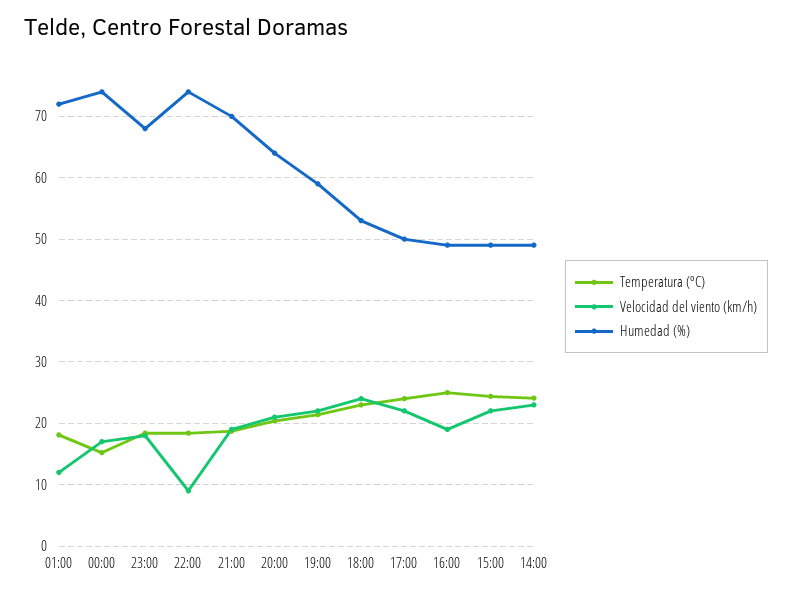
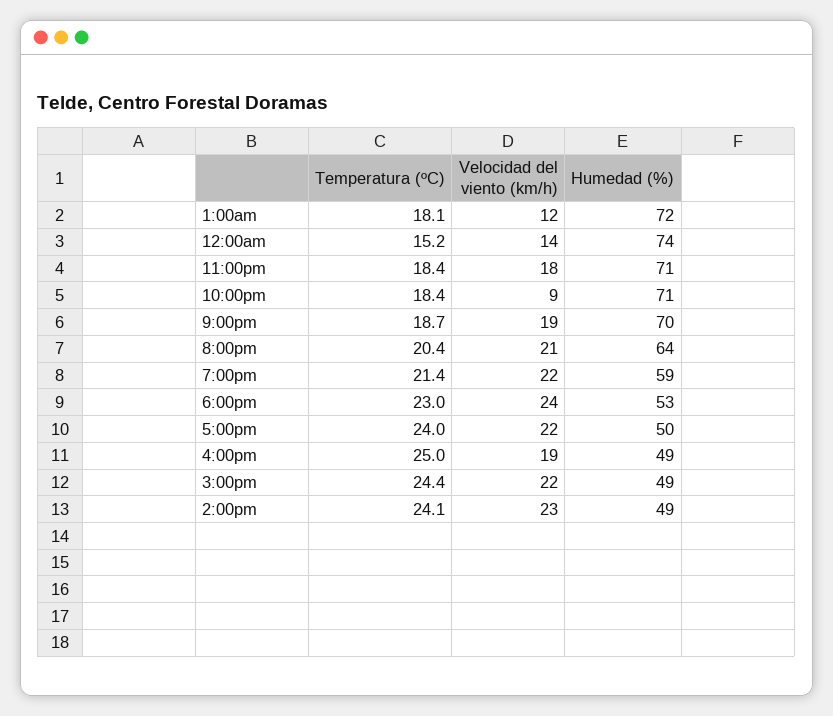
Velocidad del viento (km/h), 00:00: 17 -> 14
Humedad (%), 23:00: 68 -> 71
Humedad (%), 22:00: 74 -> 71

